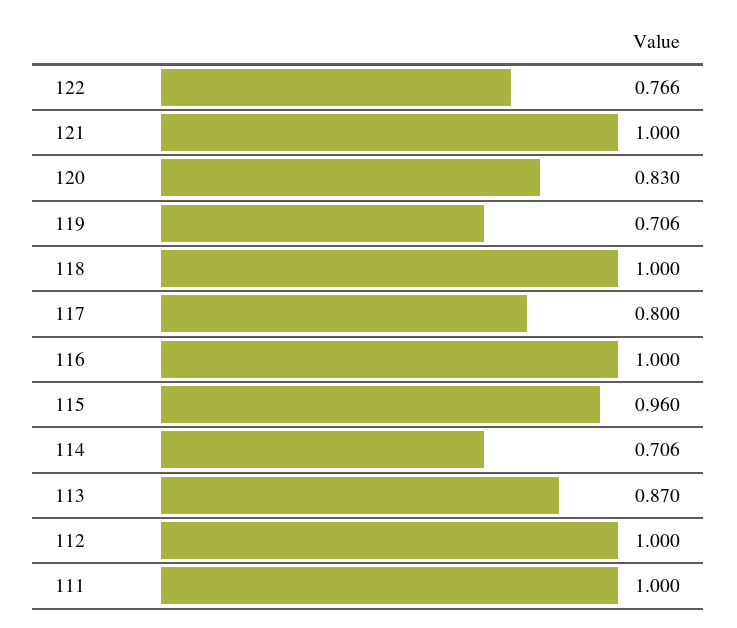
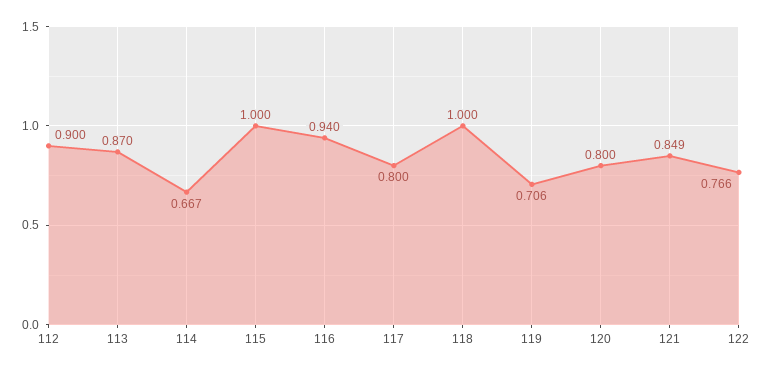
121: 1 -> 0.849
120: 0.83 -> 0.8
116: 1 -> 0.94
115: 0.96 -> 1
114: 0.706 -> 0.667
112: 1 -> 0.9
111: 1 -> none

